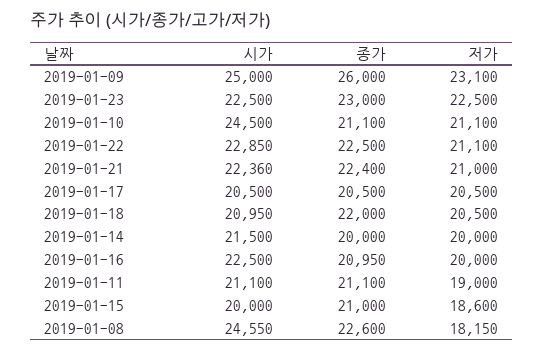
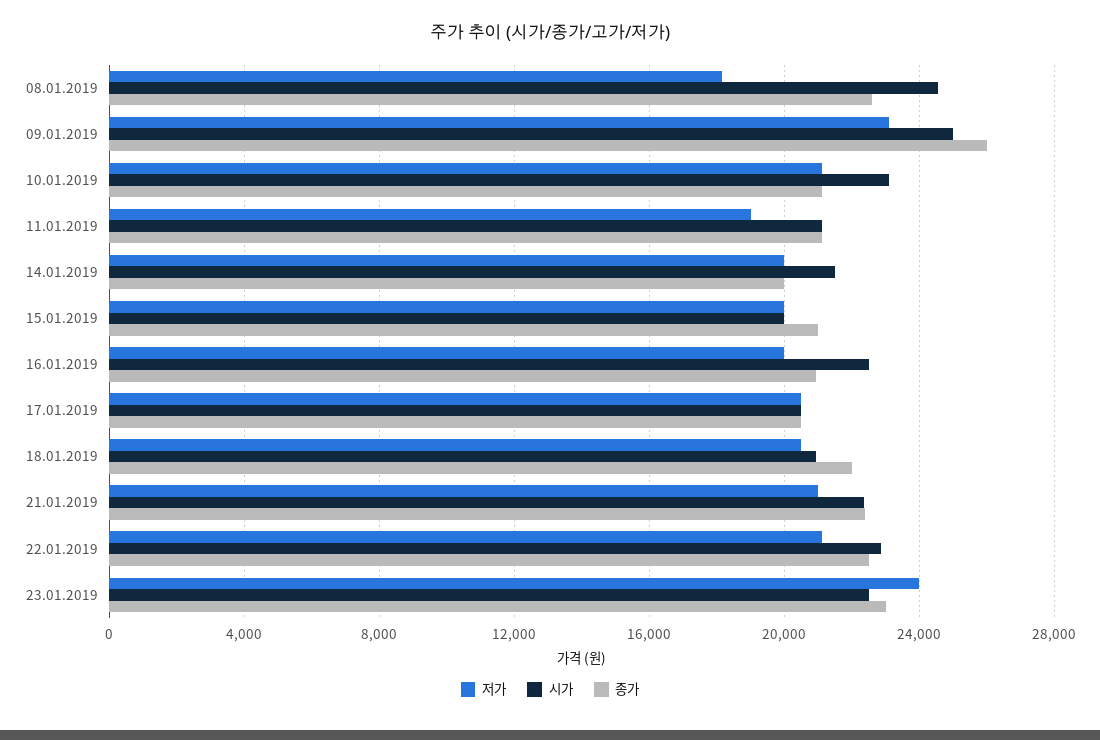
저가, 2019-01-23: 22500 -> 24000
시가, 2019-01-10: 24500 -> 23000
저가, 2019-01-15: 18600 -> 20000

